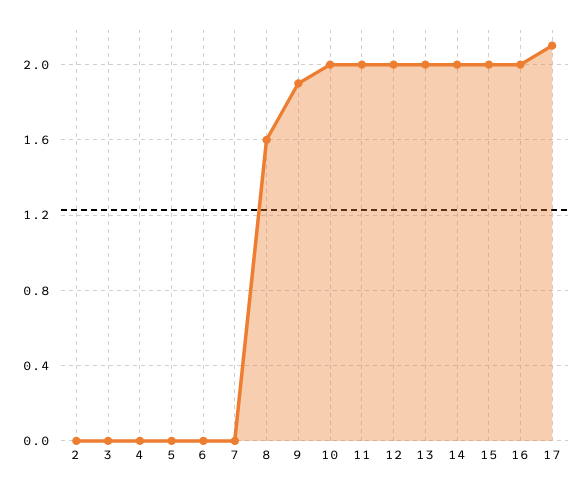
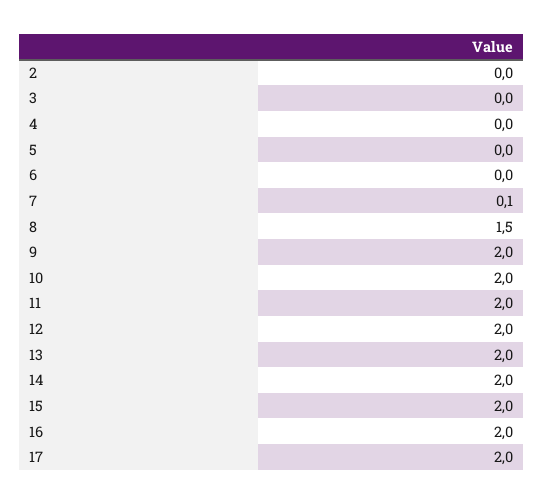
7: 0 -> 0.1
8: 1.6 -> 1.5
9: 1.9 -> 2
17: 2.1 -> 2

